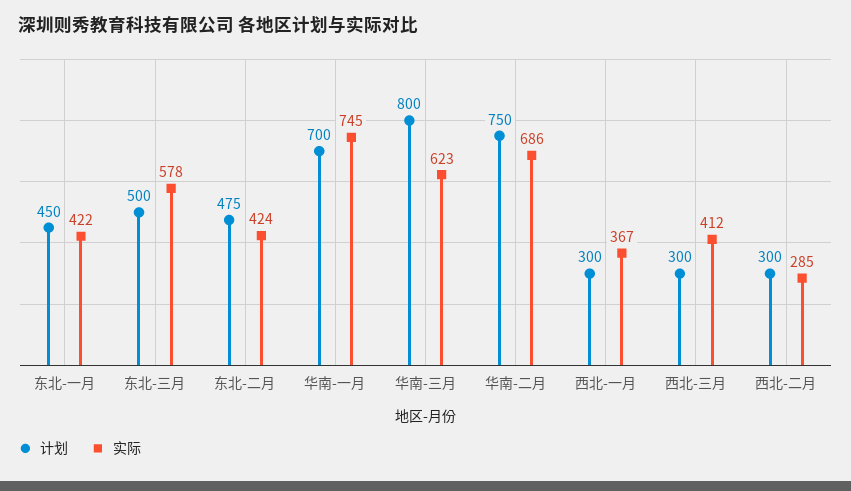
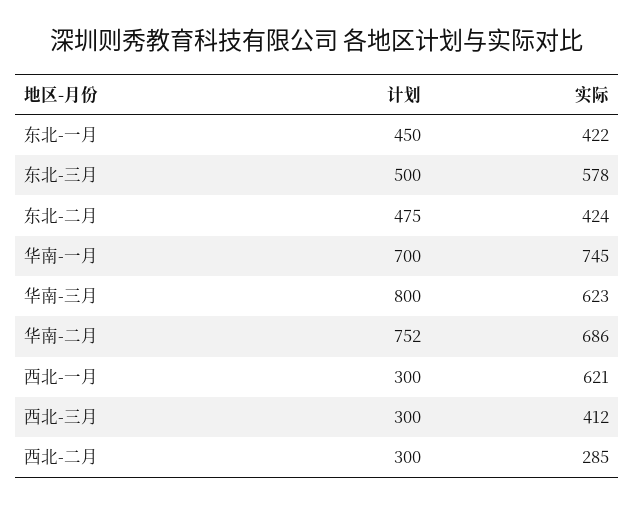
计划, 华南-二月: 750 -> 752
实际, 西北-一月: 367 -> 621

